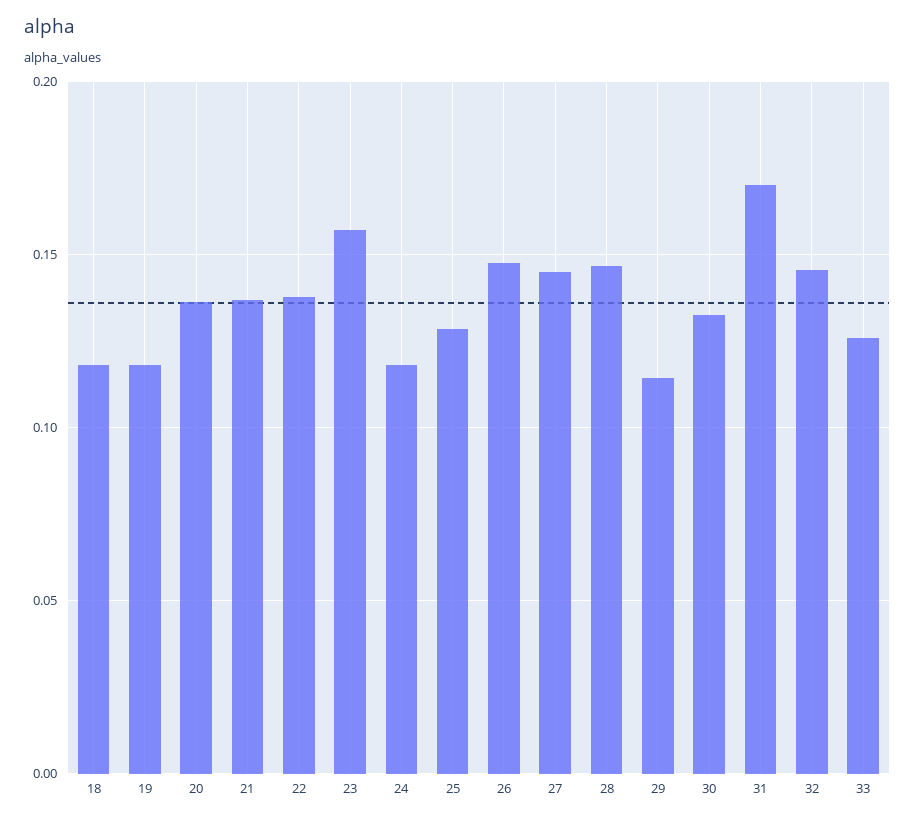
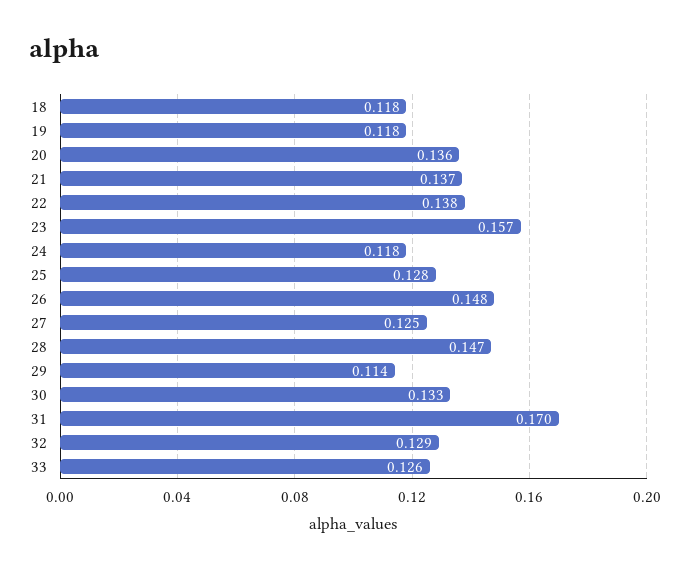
27: 0.145 -> 0.125
32: 0.145 -> 0.129

